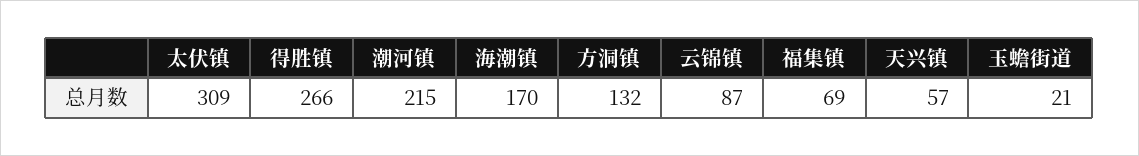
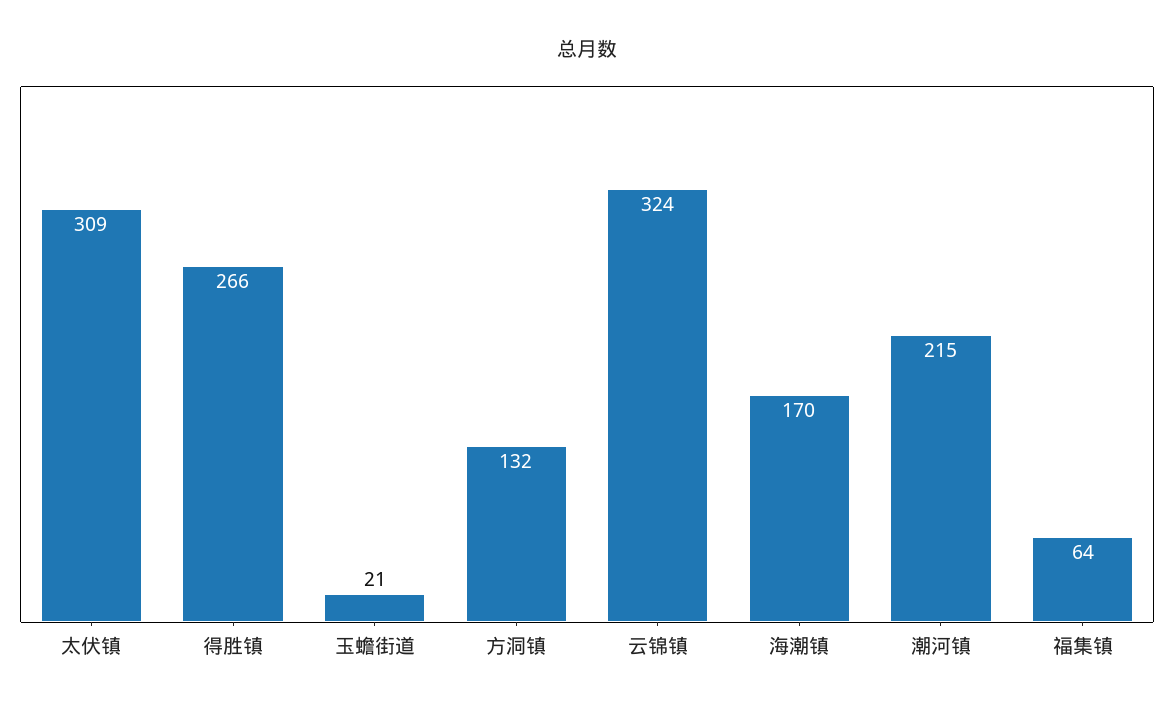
云锦镇: 87 -> 324
福集镇: 69 -> 64
天兴镇: 57 -> none

